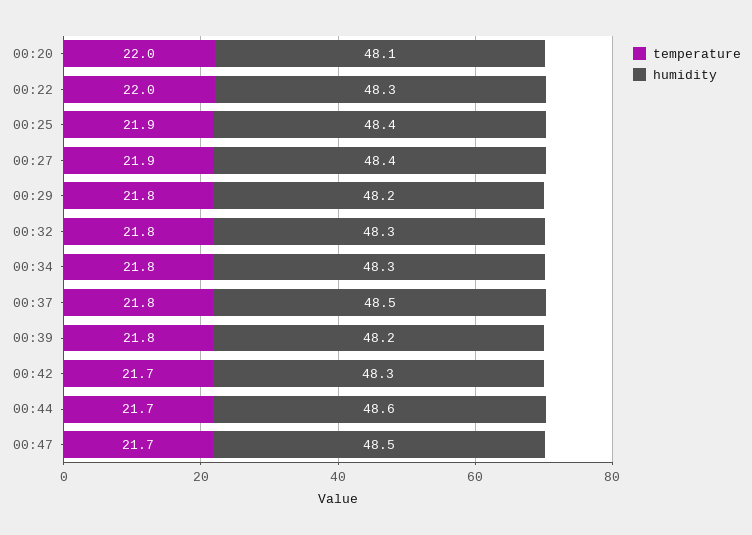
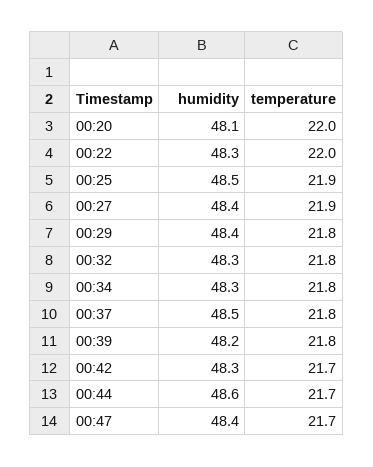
humidity, 00:25: 48.4 -> 48.5
humidity, 00:29: 48.2 -> 48.4
humidity, 00:47: 48.5 -> 48.4

